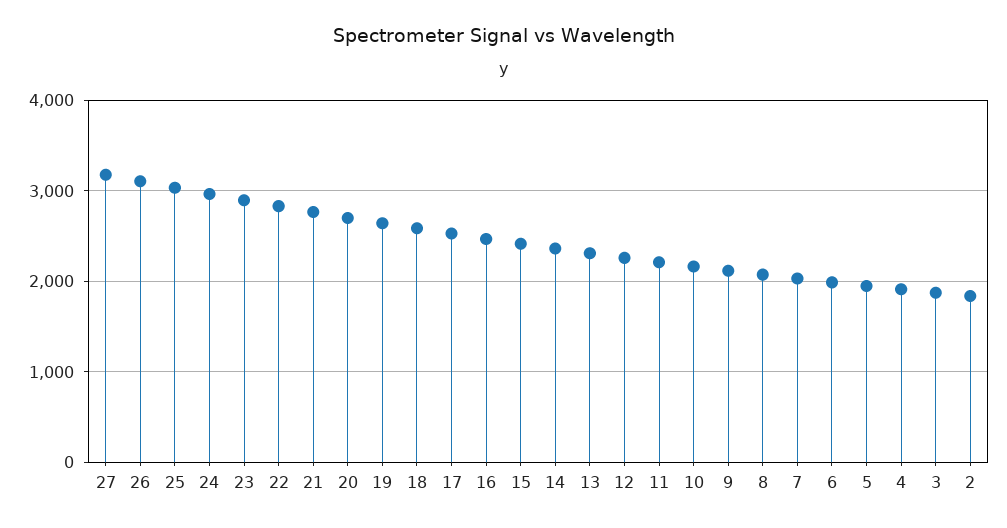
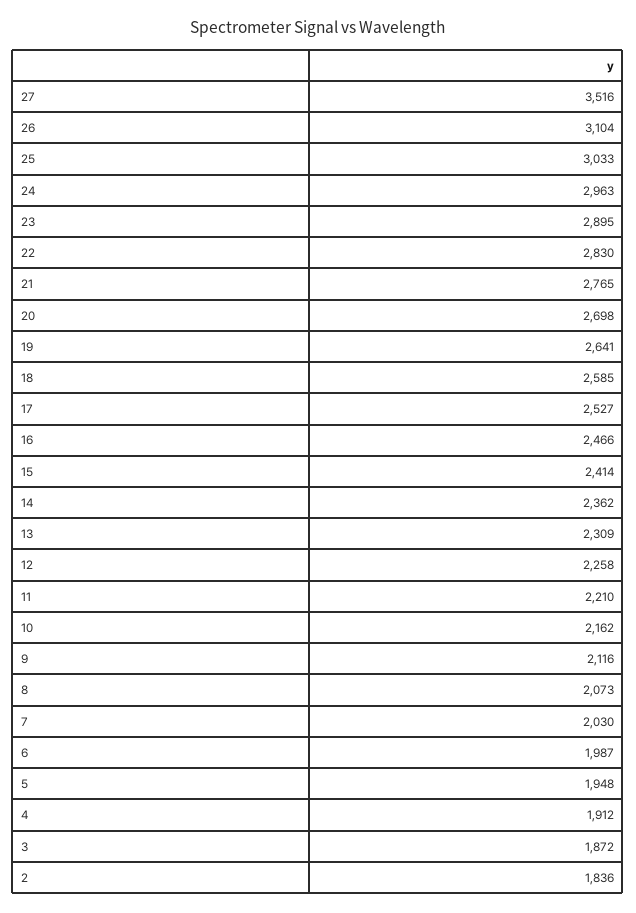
27: 3200 -> 3516

